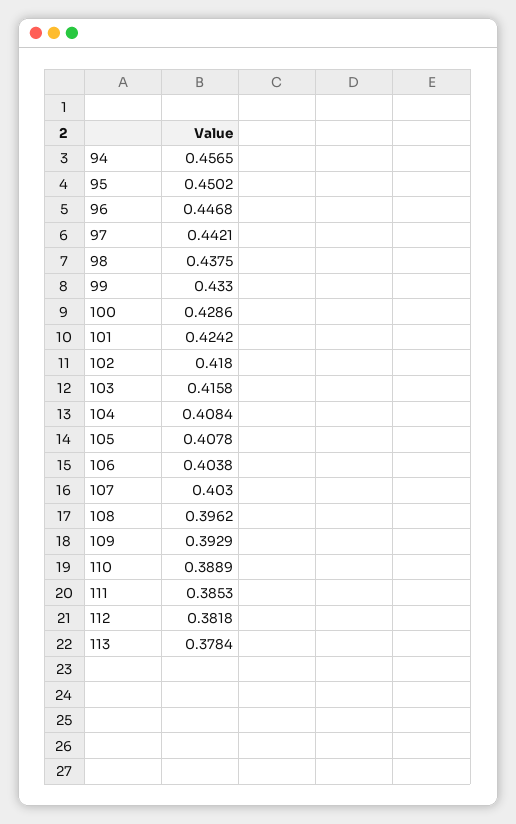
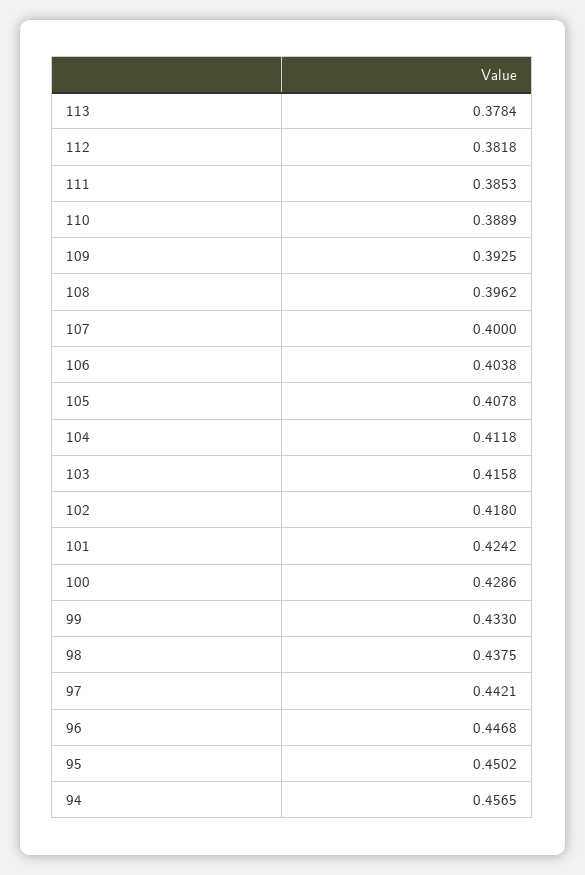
104: 0.4084 -> 0.4118
107: 0.403 -> 0.4
109: 0.3929 -> 0.3925

